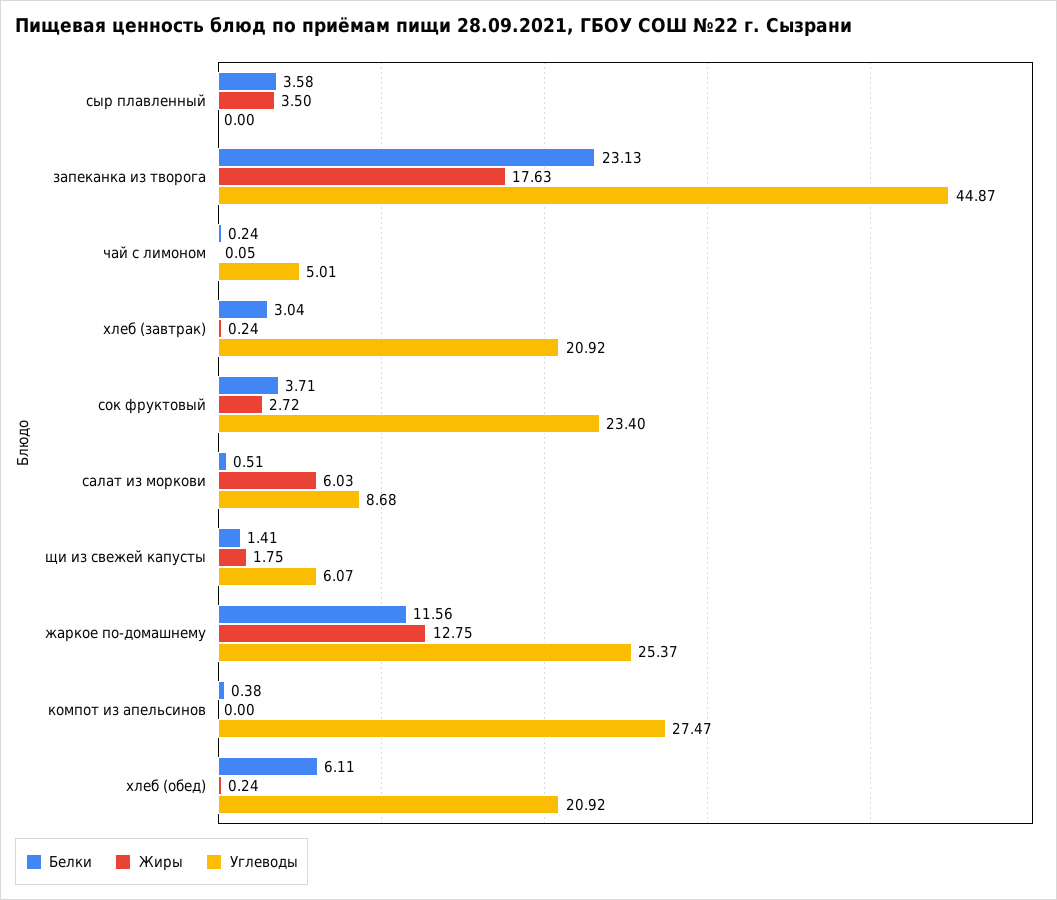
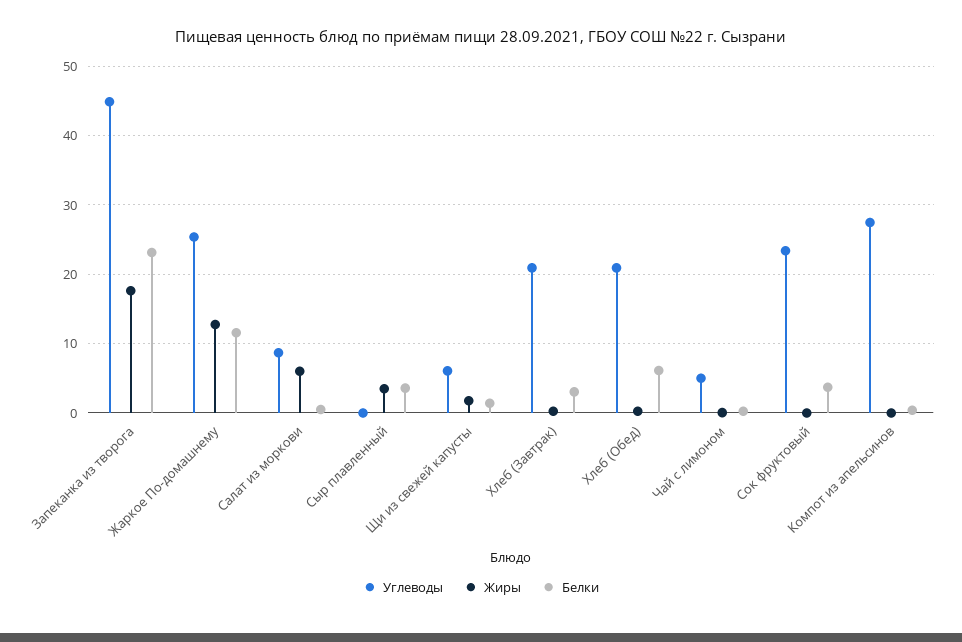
Жиры, сок фруктовый: 2.72 -> 0

